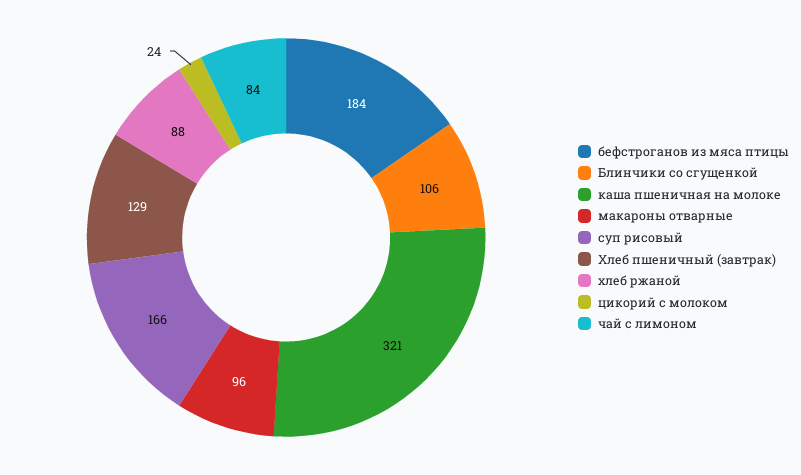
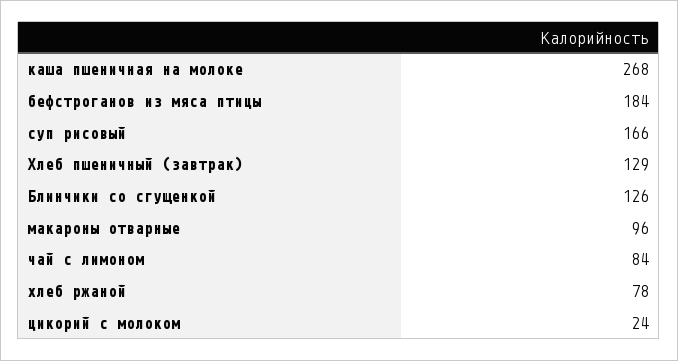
Блинчики со сгущенкой: 106 -> 126
каша пшеничная на молоке: 321 -> 268
хлеб ржаной: 88 -> 78

